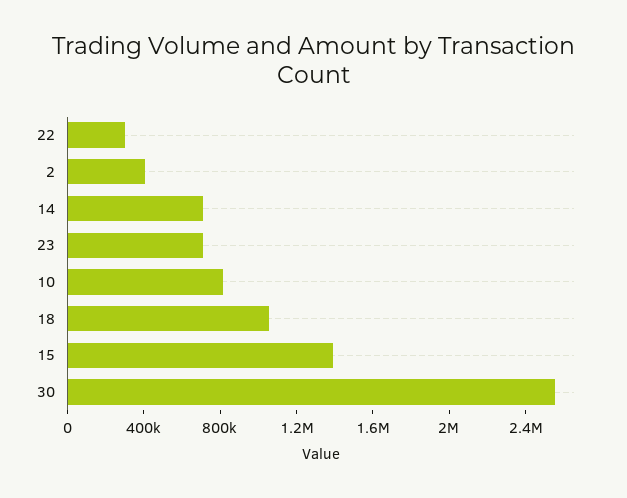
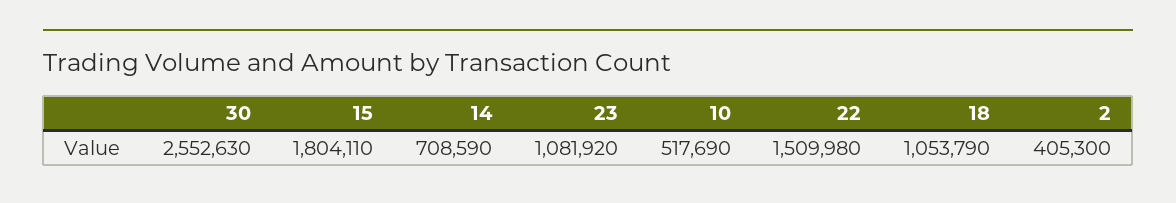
22: 300000 -> 1509980
23: 700000 -> 1081920
10: 800000 -> 517690
15: 1400000 -> 1804110

